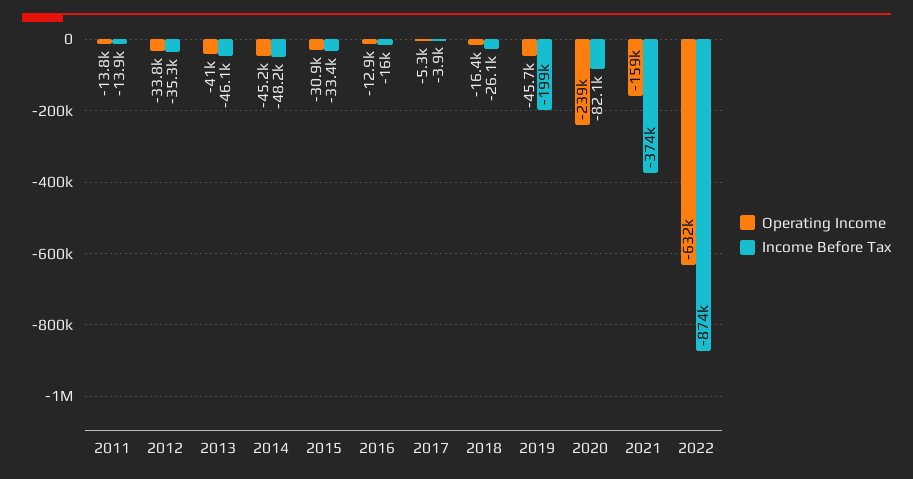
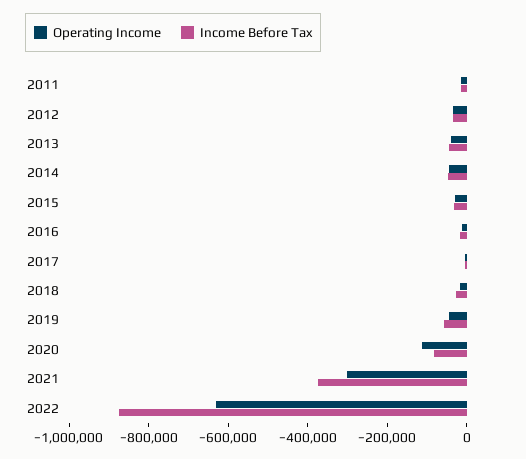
Income Before Tax, 2019: -199000 -> -50000
Operating Income, 2020: -239000 -> -100000
Operating Income, 2021: -159000 -> -300000

